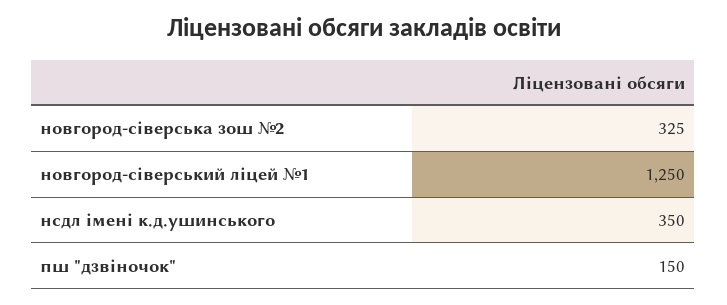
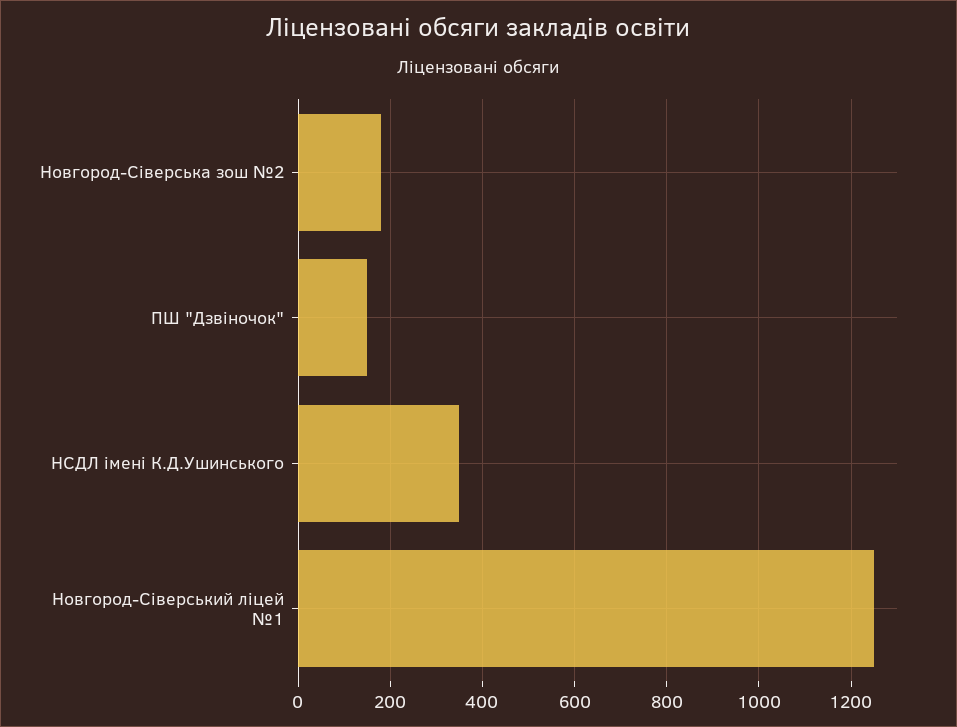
новгород-сіверська зош №2: 325 -> 180

